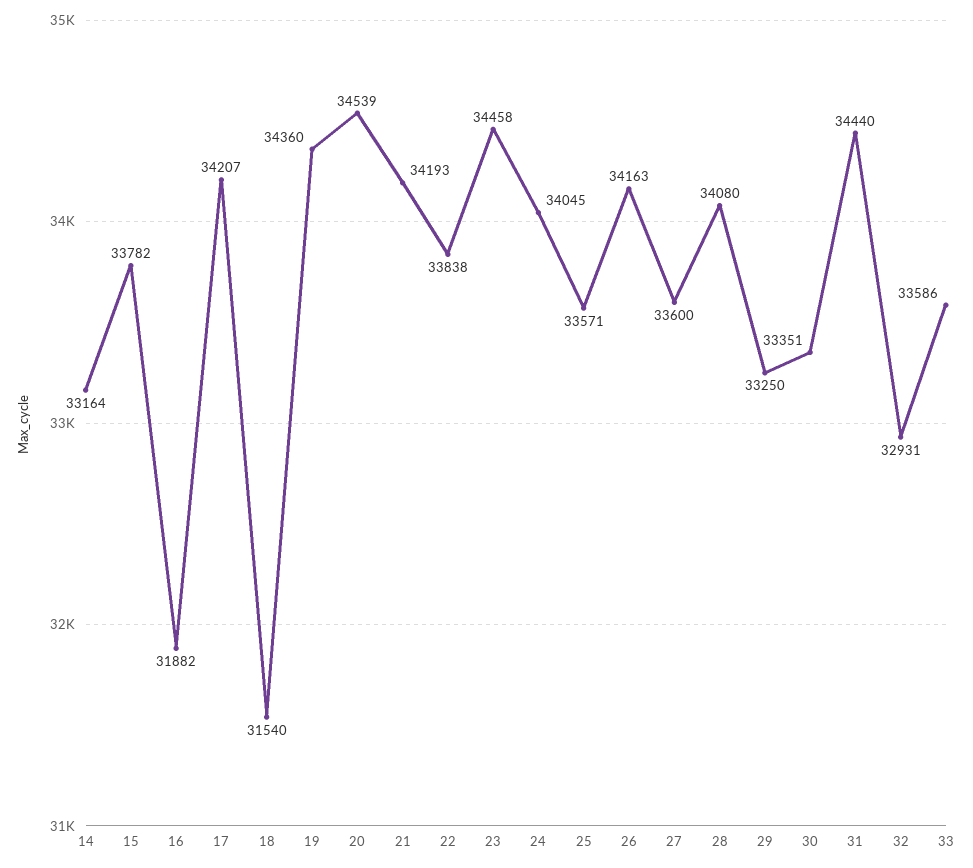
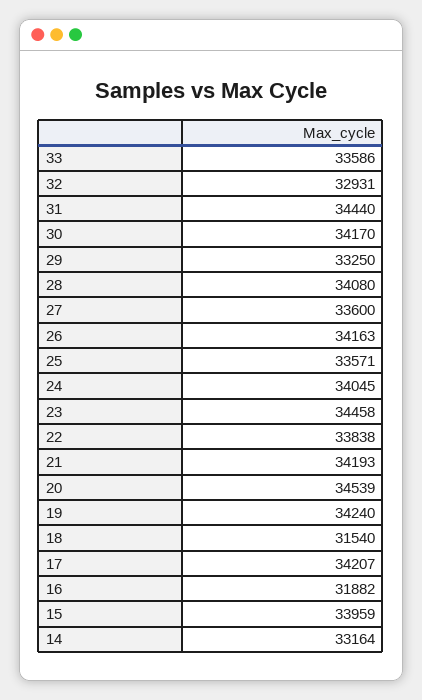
15: 33782 -> 33959
19: 34360 -> 34240
30: 33351 -> 34170

